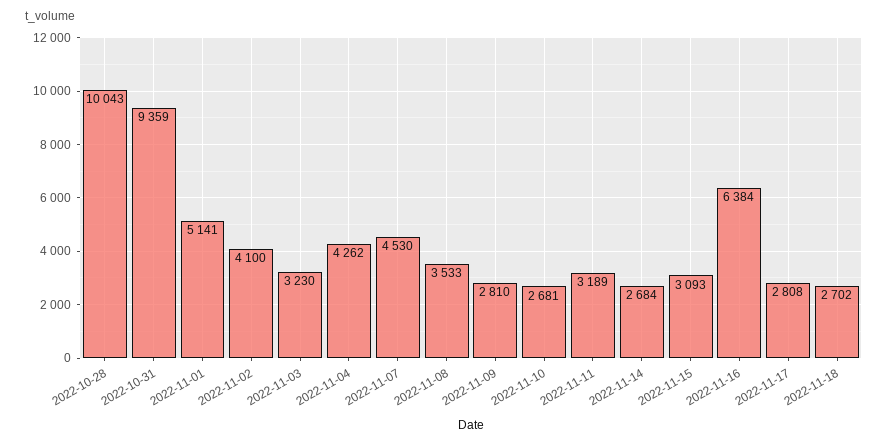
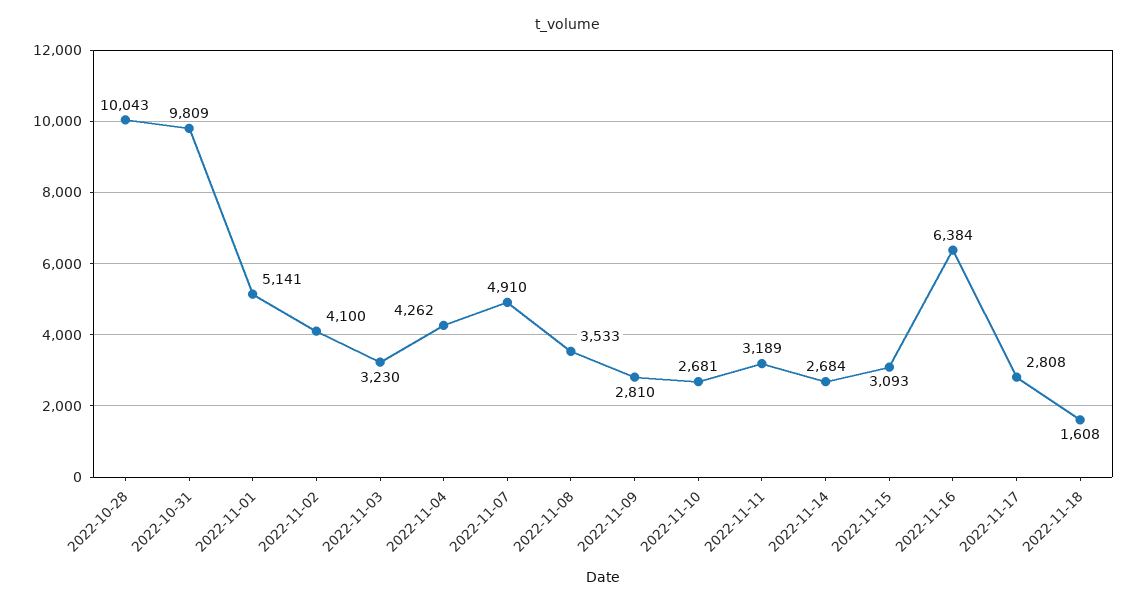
2022-10-31: 9359 -> 9809
2022-11-07: 4530 -> 4910
2022-11-18: 2702 -> 1608

